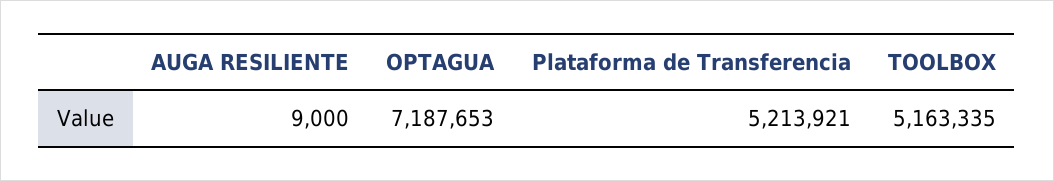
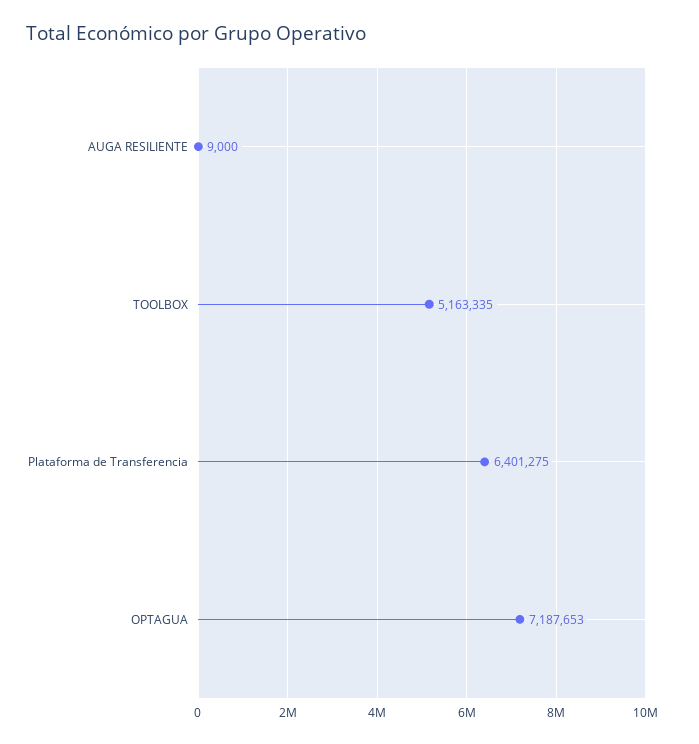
Plataforma de Transferencia: 5213921 -> 6401275

